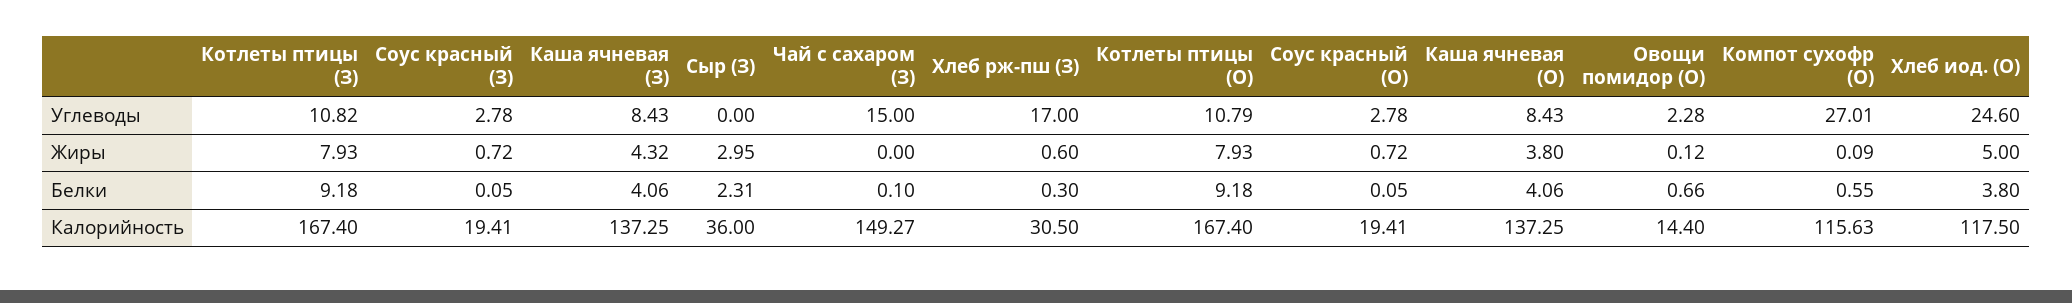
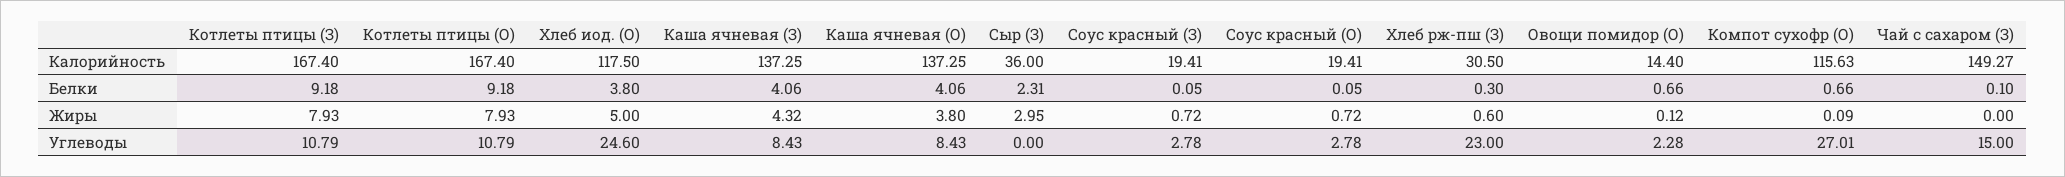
Котлеты птицы (З), Углеводы: 10.82 -> 10.79
Хлеб рж-пш (З), Углеводы: 17 -> 23
Компот сухофр (О), Белки: 0.55 -> 0.66

